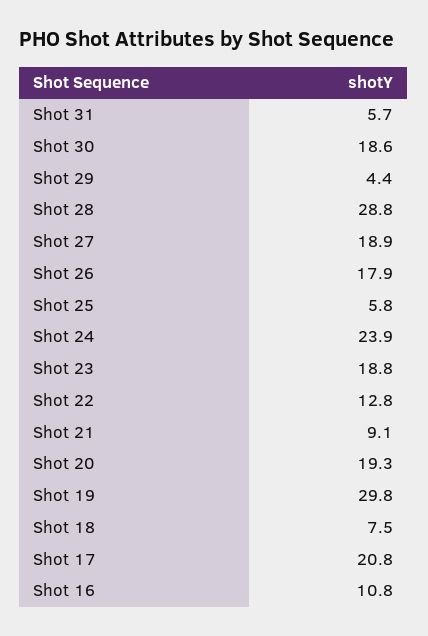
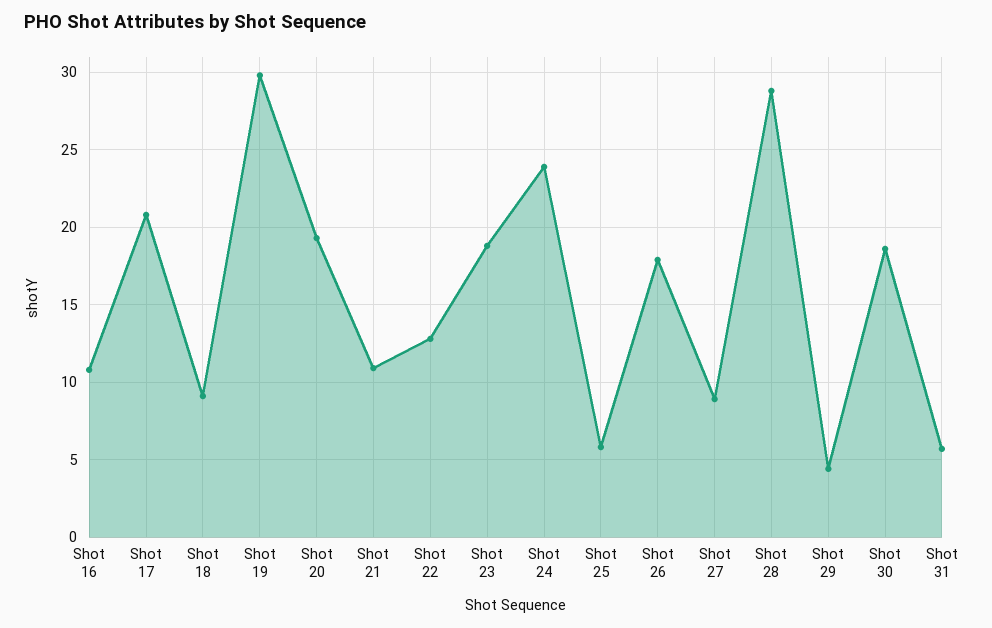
Shot 27: 18.9 -> 9
Shot 21: 9.1 -> 11
Shot 18: 7.5 -> 9

